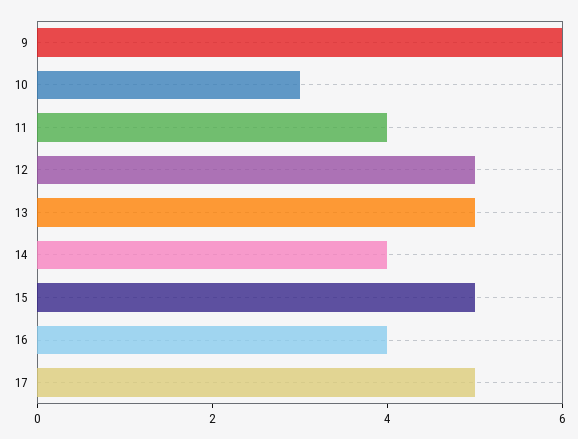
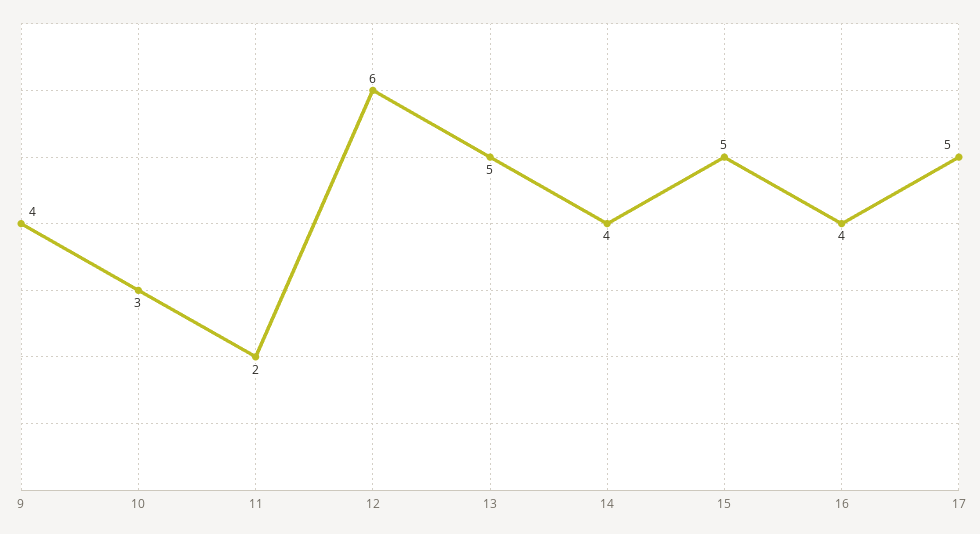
9: 6 -> 4
11: 4 -> 2
12: 5 -> 6

